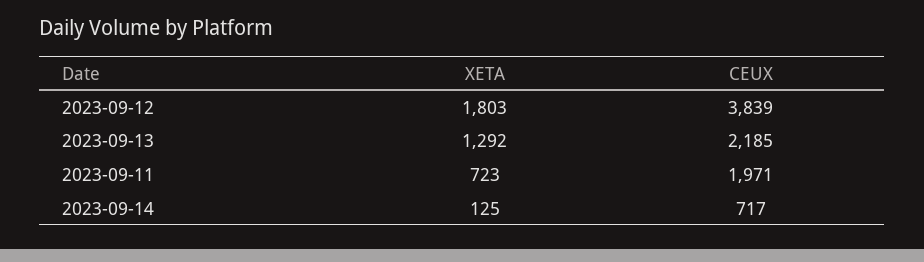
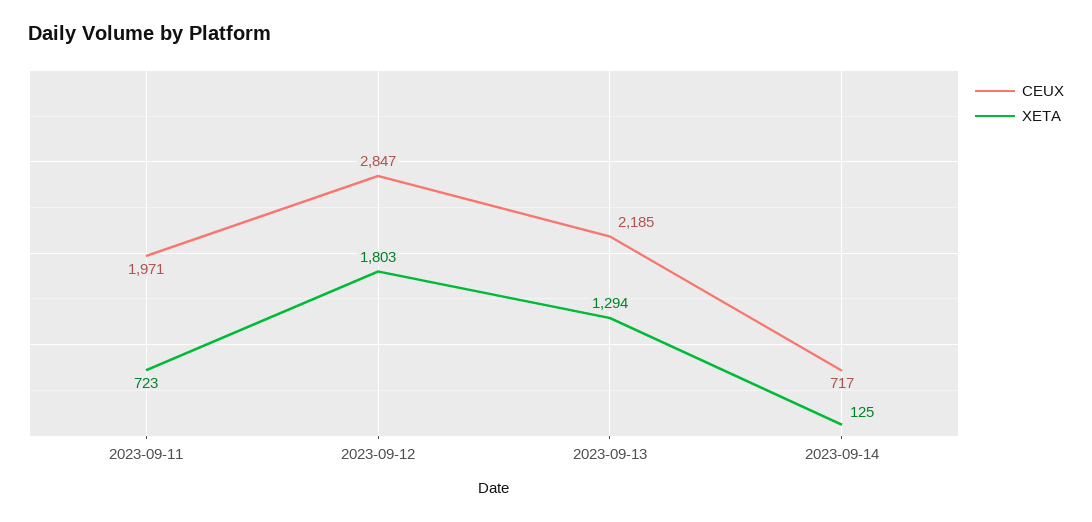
CEUX, 2023-09-12: 3839 -> 2847
XETA, 2023-09-13: 1292 -> 1294

